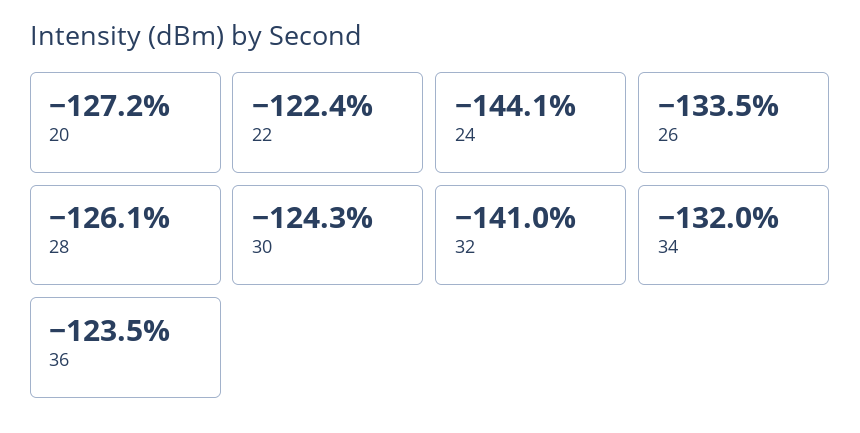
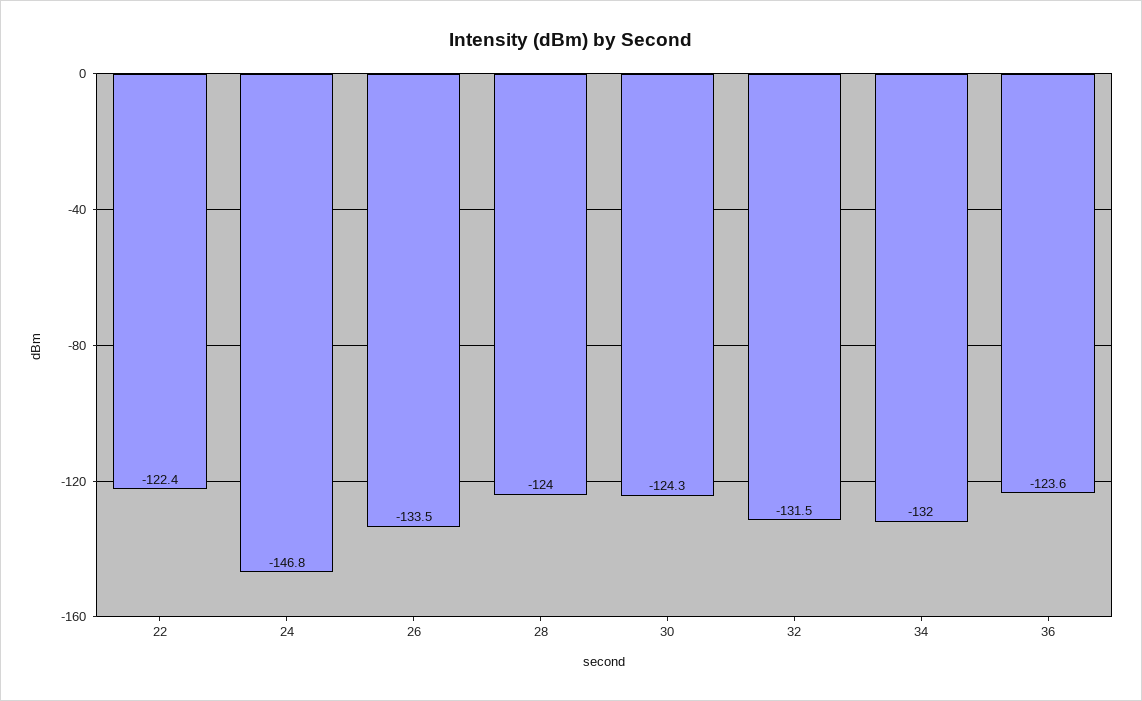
20: -127.2 -> none
24: -144.1 -> -146.8
28: -126.1 -> -124
32: -141 -> -131.5
36: -123.5 -> -123.6

